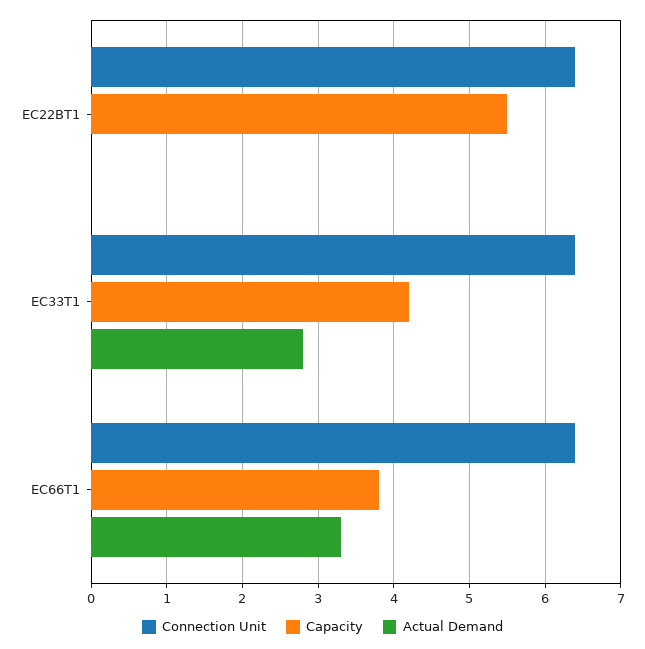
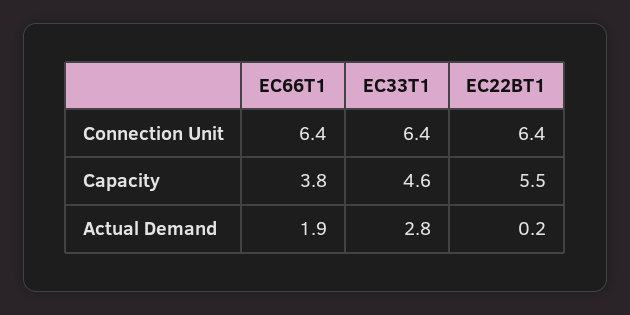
Actual Demand, EC22BT1: 0 -> 0.2
Capacity, EC33T1: 4.2 -> 4.6
Actual Demand, EC66T1: 3.3 -> 1.9

